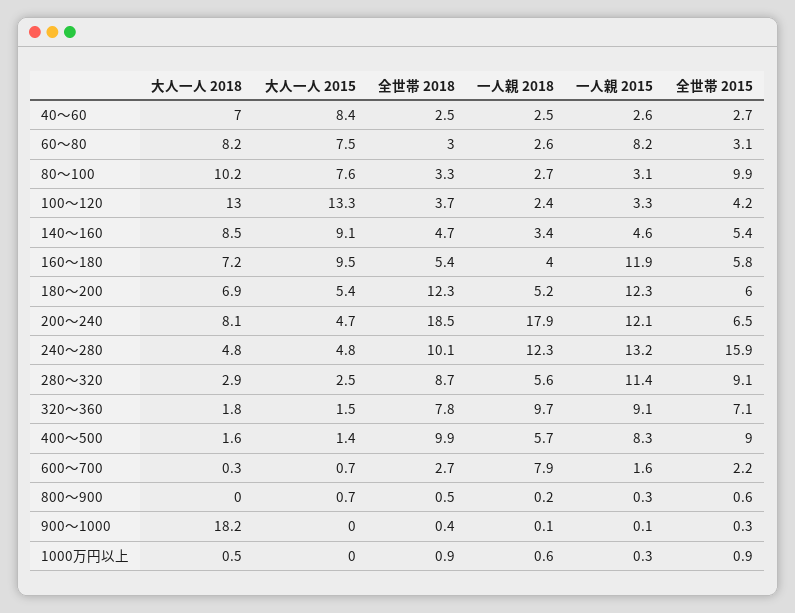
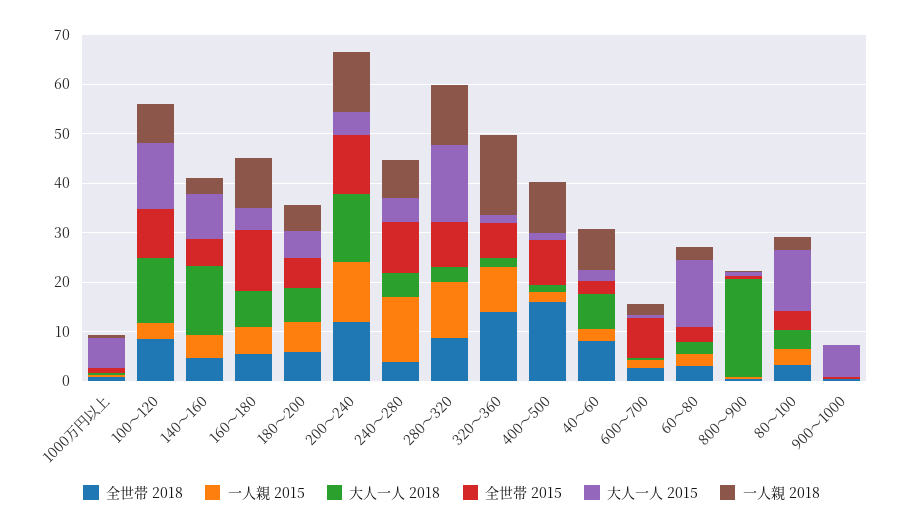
大人一人 2015, 40～60: 8.4 -> 2
全世帯 2018, 40～60: 2.5 -> 8
一人親 2018, 40～60: 2.5 -> 8
大人一人 2018, 60～80: 8.2 -> 2
大人一人 2015, 60～80: 7.5 -> 14
一人親 2015, 60～80: 8.2 -> 2
大人一人 2018, 80～100: 10.2 -> 4
大人一人 2015, 80～100: 7.6 -> 12
全世帯 2015, 80～100: 9.9 -> 4
全世帯 2018, 100～120: 3.7 -> 8
一人親 2018, 100～120: 2.4 -> 8
全世帯 2015, 100～120: 4.2 -> 10
大人一人 2018, 140～160: 8.5 -> 14
大人一人 2015, 160～180: 9.5 -> 4
一人親 2018, 160～180: 4 -> 10
一人親 2015, 160～180: 11.9 -> 6
全世帯 2015, 160～180: 5.8 -> 12
全世帯 2018, 180～200: 12.3 -> 6
一人親 2015, 180～200: 12.3 -> 6
大人一人 2018, 200～240: 8.1 -> 14
全世帯 2018, 200～240: 18.5 -> 12
一人親 2018, 200～240: 17.9 -> 12
全世帯 2015, 200～240: 6.5 -> 12
全世帯 2018, 240～280: 10.1 -> 4
一人親 2018, 240～280: 12.3 -> 8
全世帯 2015, 240～280: 15.9 -> 10
大人一人 2015, 280～320: 2.5 -> 16
一人親 2018, 280～320: 5.6 -> 12
全世帯 2018, 320～360: 7.8 -> 14
一人親 2018, 320～360: 9.7 -> 16
全世帯 2018, 400～500: 9.9 -> 16
一人親 2018, 400～500: 5.7 -> 10
一人親 2015, 400～500: 8.3 -> 2
一人親 2018, 600～700: 7.9 -> 2
全世帯 2015, 600～700: 2.2 -> 8
大人一人 2018, 800～900: 0 -> 20
大人一人 2018, 900～1000: 18.2 -> 0
大人一人 2015, 900～1000: 0 -> 6
大人一人 2015, 1000万円以上: 0 -> 6

